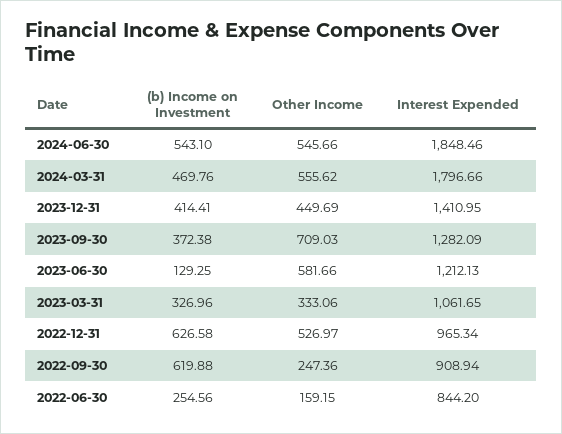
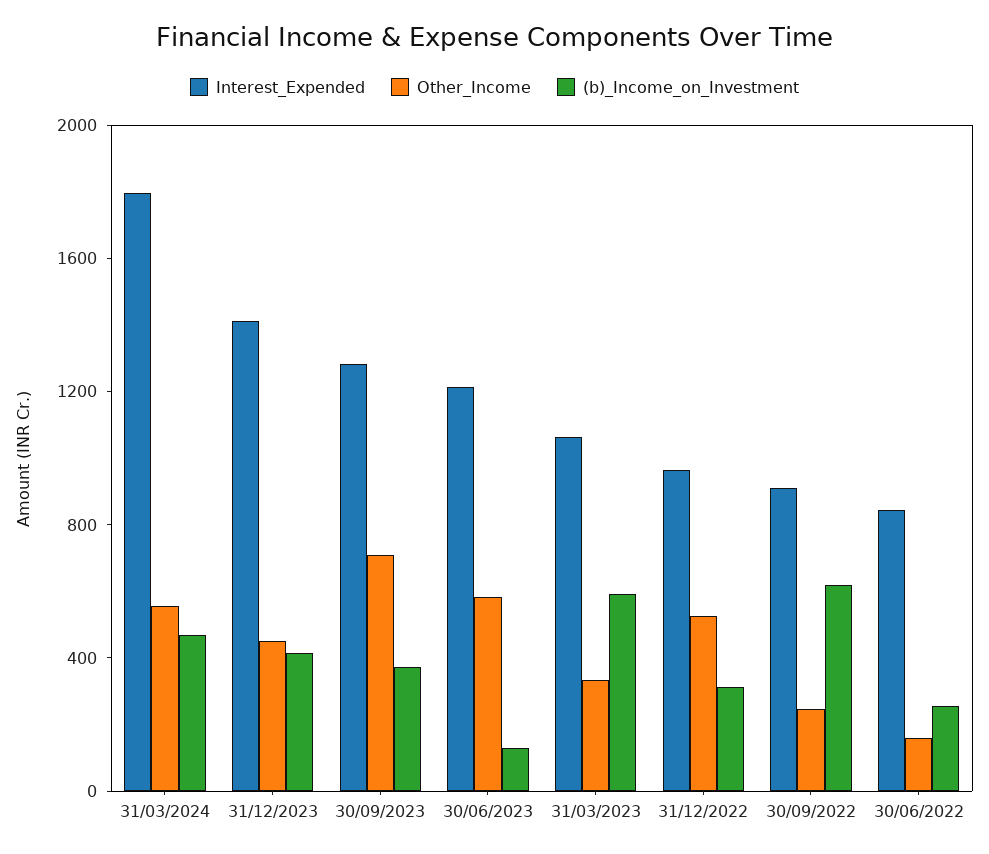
(b) Income on Investment, 2024-06-30: 543.1 -> none
Other Income, 2024-06-30: 545.66 -> none
Interest Expended, 2024-06-30: 1848.46 -> none
(b) Income on Investment, 2023-03-31: 326.96 -> 600
(b) Income on Investment, 2022-12-31: 626.58 -> 300

